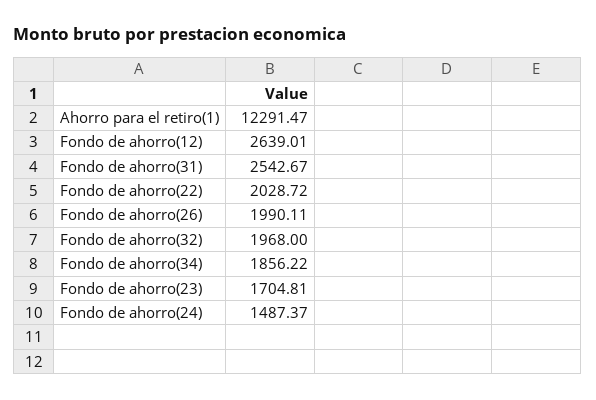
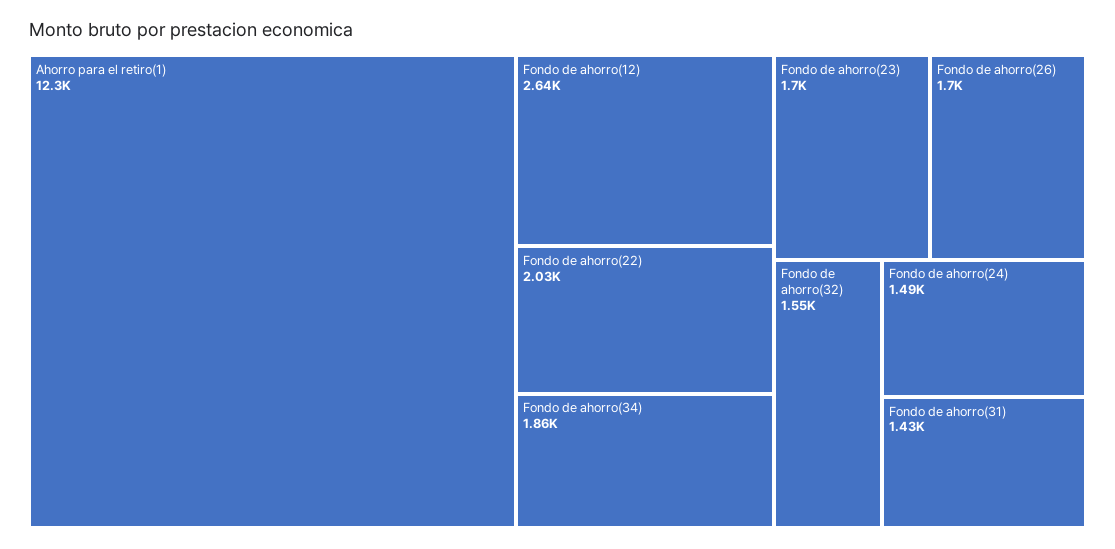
Fondo de ahorro(31): 2542.67 -> 1430
Fondo de ahorro(26): 1990.11 -> 1700
Fondo de ahorro(32): 1968 -> 1550

